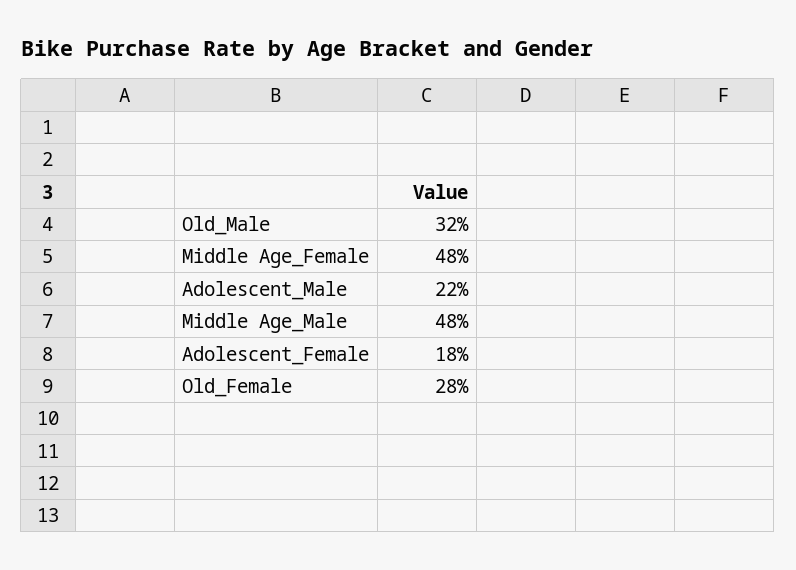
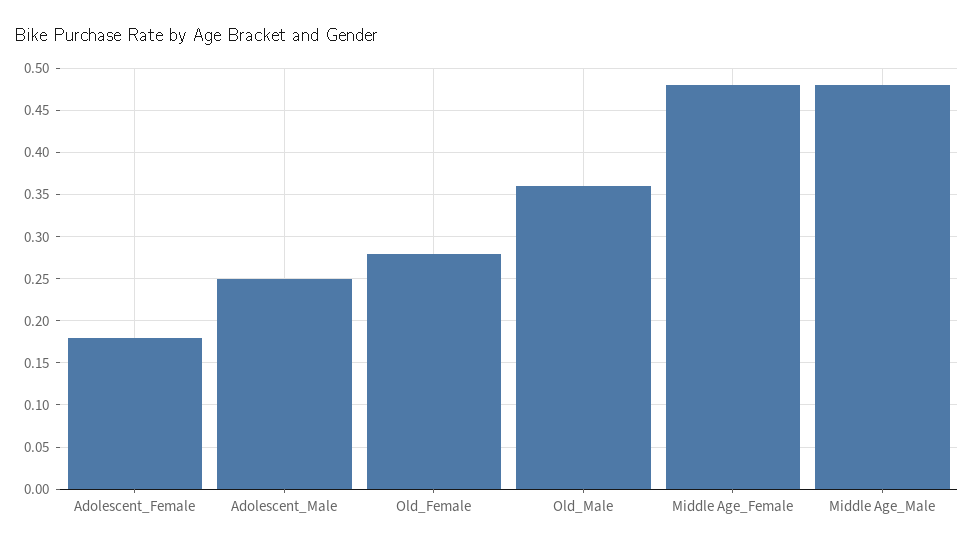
Old_Male: 0.32 -> 0.36
Adolescent_Male: 0.22 -> 0.25

